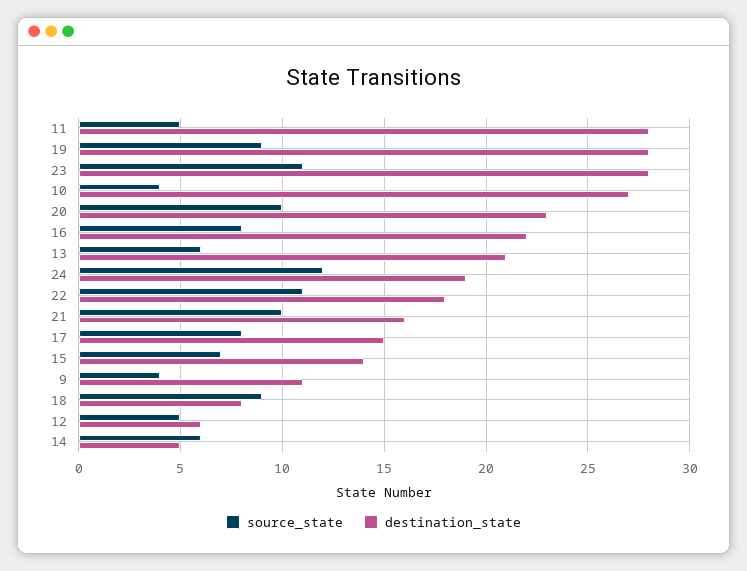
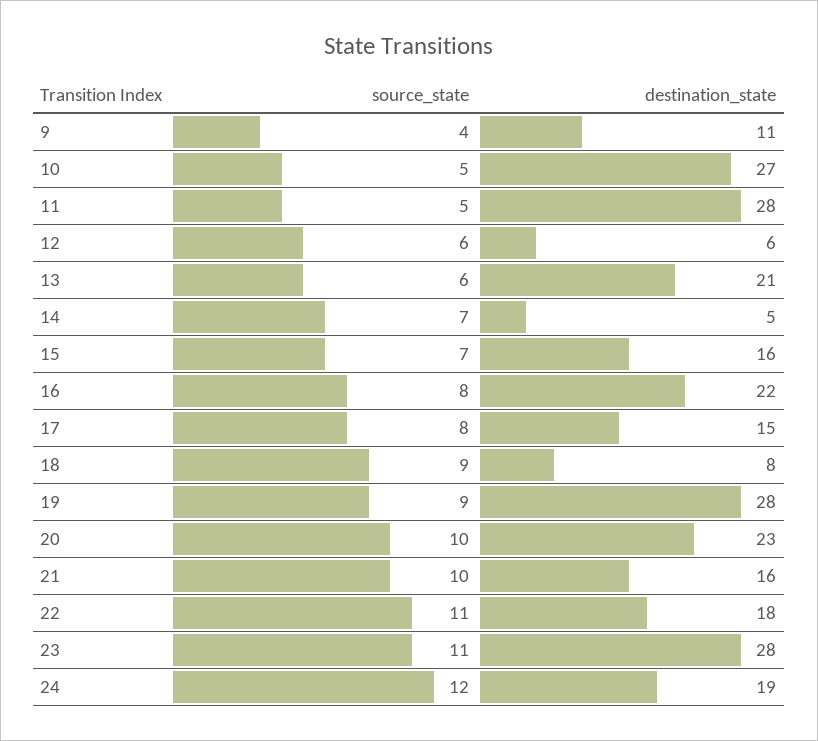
source_state, 10: 4 -> 5
destination_state, 15: 14 -> 16
source_state, 12: 5 -> 6
source_state, 14: 6 -> 7

